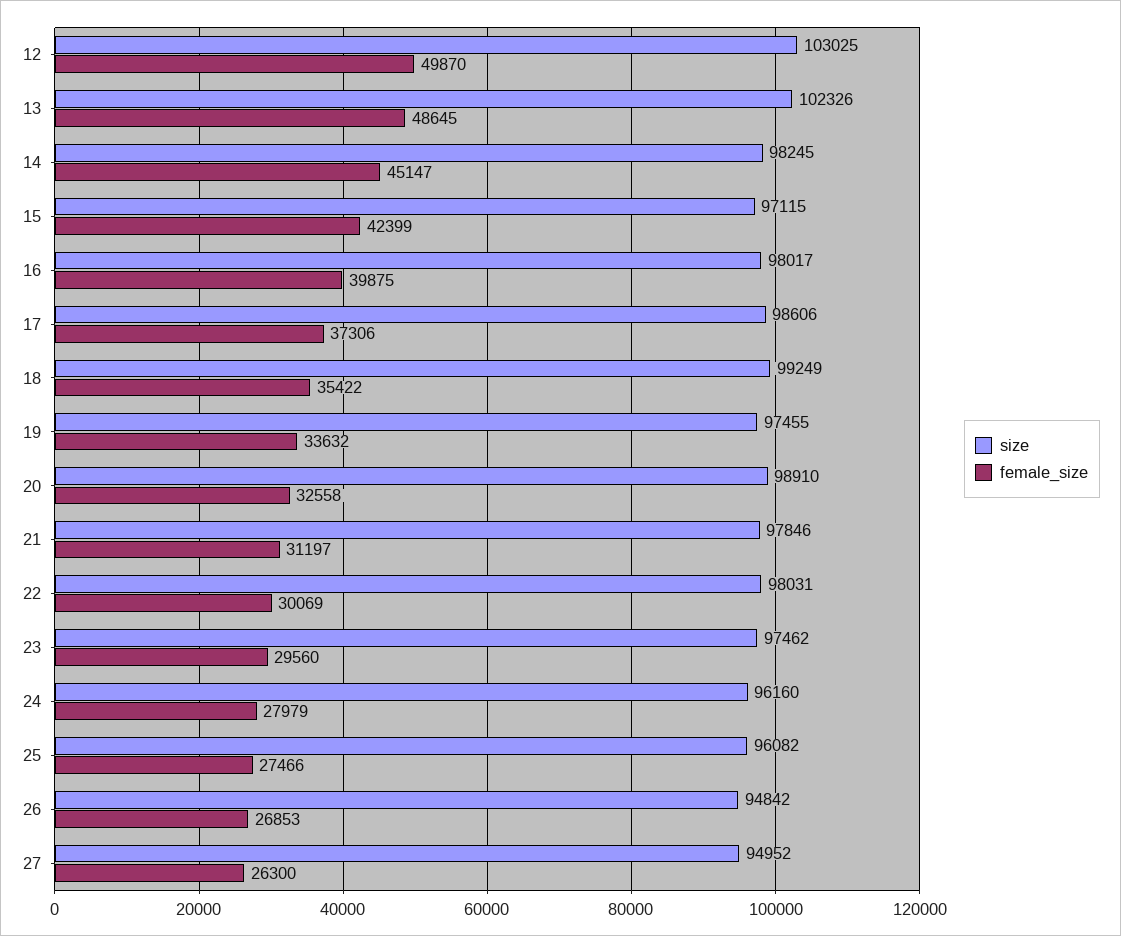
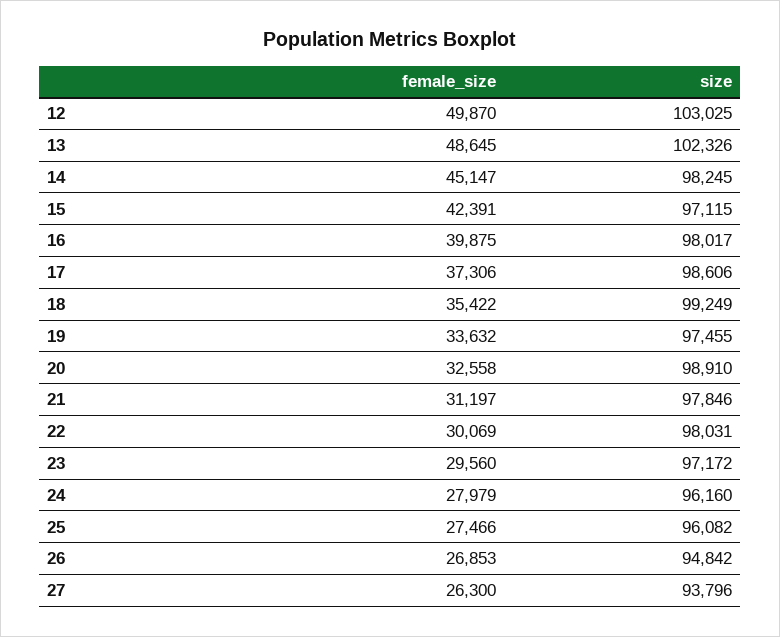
female_size, 15: 42399 -> 42391
size, 23: 97462 -> 97172
size, 27: 94952 -> 93796

